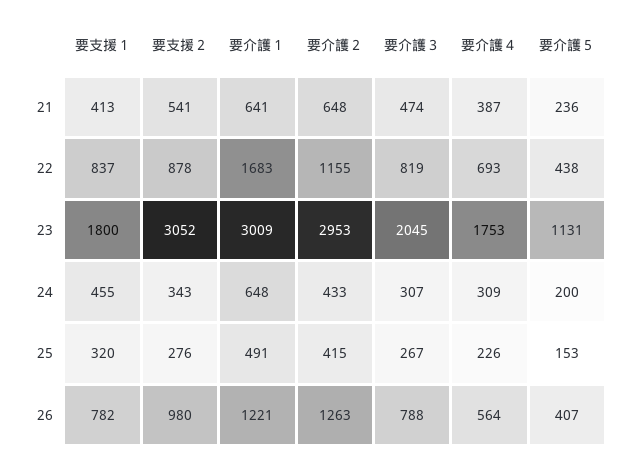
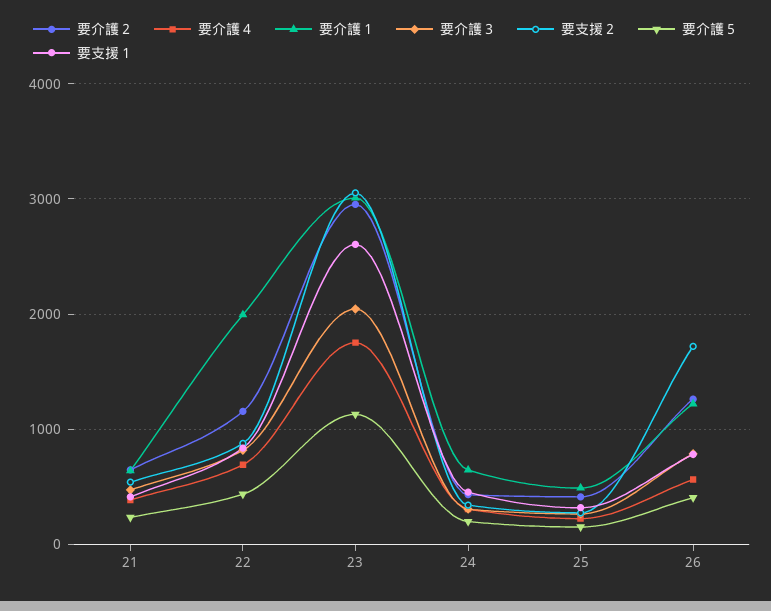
要介護１, 22: 1683 -> 2000
要支援１, 23: 1800 -> 2600
要支援２, 26: 980 -> 1700

